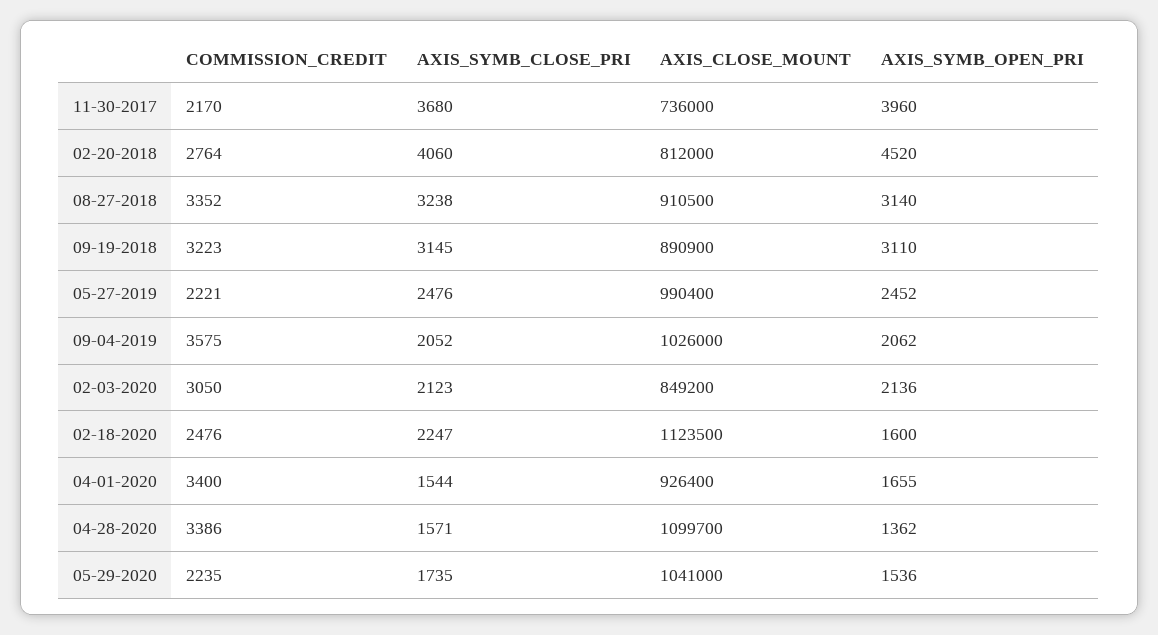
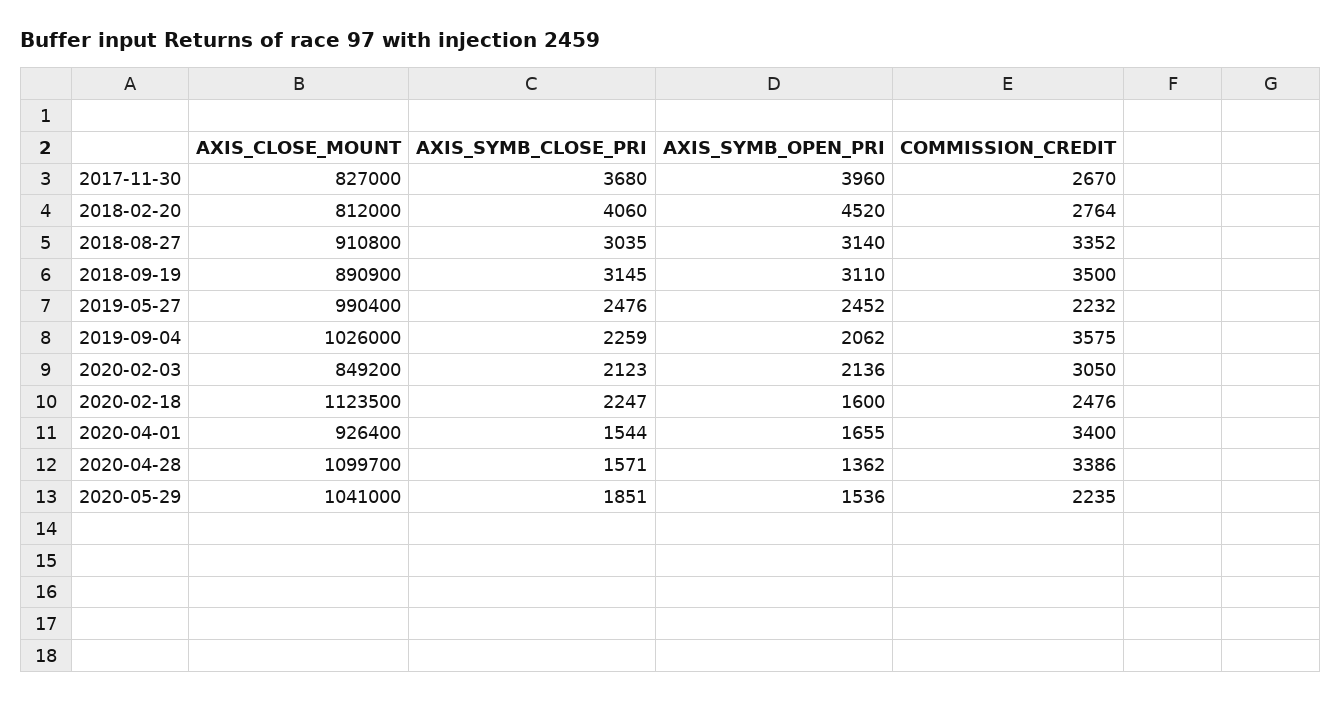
COMMISSION_CREDIT, 11-30-2017: 2170 -> 2670
AXIS_CLOSE_MOUNT, 11-30-2017: 736000 -> 827000
AXIS_SYMB_CLOSE_PRI, 08-27-2018: 3238 -> 3035
AXIS_CLOSE_MOUNT, 08-27-2018: 910500 -> 910800
COMMISSION_CREDIT, 09-19-2018: 3223 -> 3500
COMMISSION_CREDIT, 05-27-2019: 2221 -> 2232
AXIS_SYMB_CLOSE_PRI, 09-04-2019: 2052 -> 2259
AXIS_SYMB_CLOSE_PRI, 05-29-2020: 1735 -> 1851

